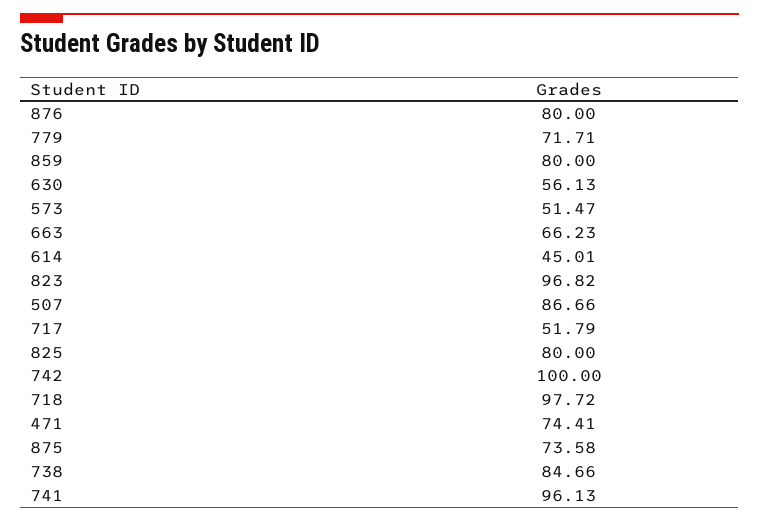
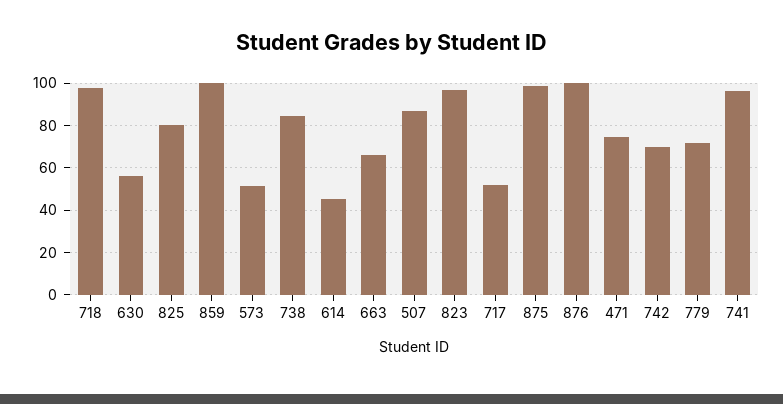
876: 80 -> 100
859: 80 -> 100
742: 100 -> 70
875: 73.58 -> 100

